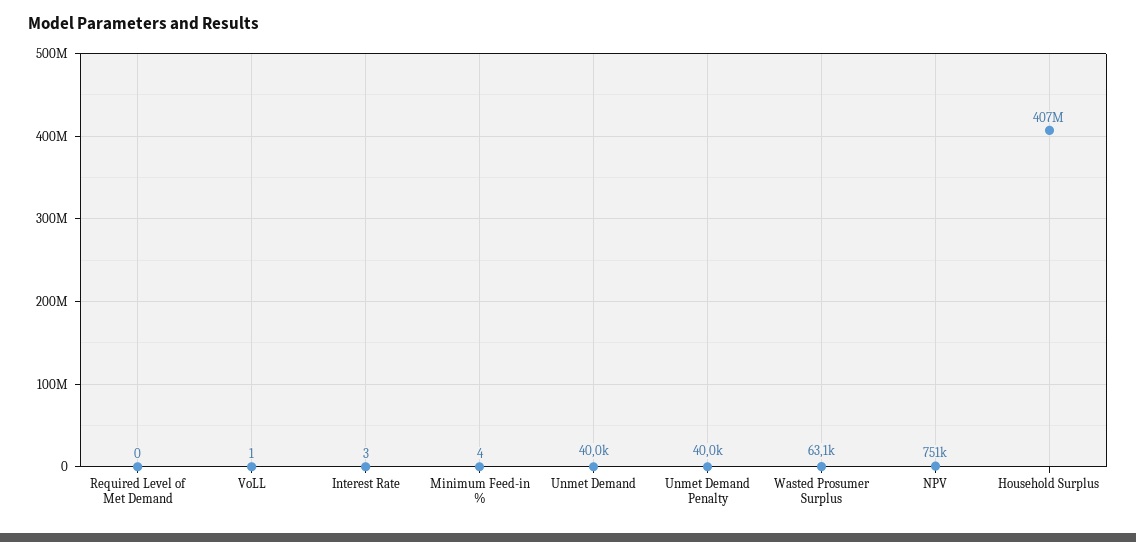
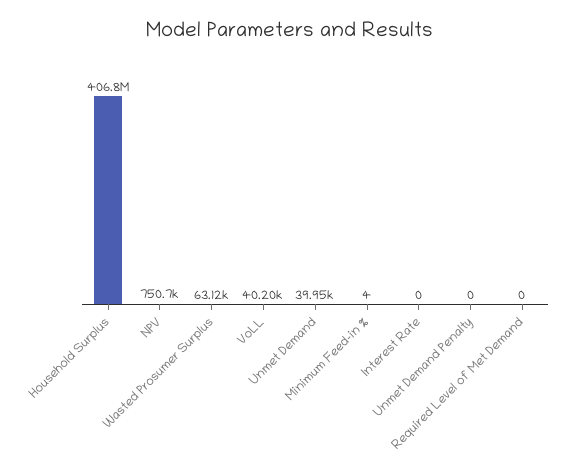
VoLL: 1 -> 40200
Interest Rate: 3 -> 0
Unmet Demand Penalty: 40000 -> 0

